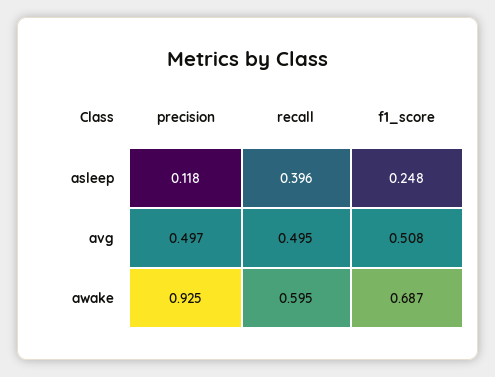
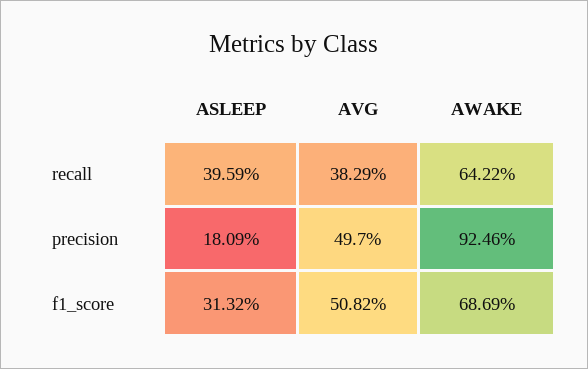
precision, asleep: 0.118 -> 0.1809
f1_score, asleep: 0.248 -> 0.3132
recall, avg: 0.495 -> 0.3829
recall, awake: 0.595 -> 0.6422

